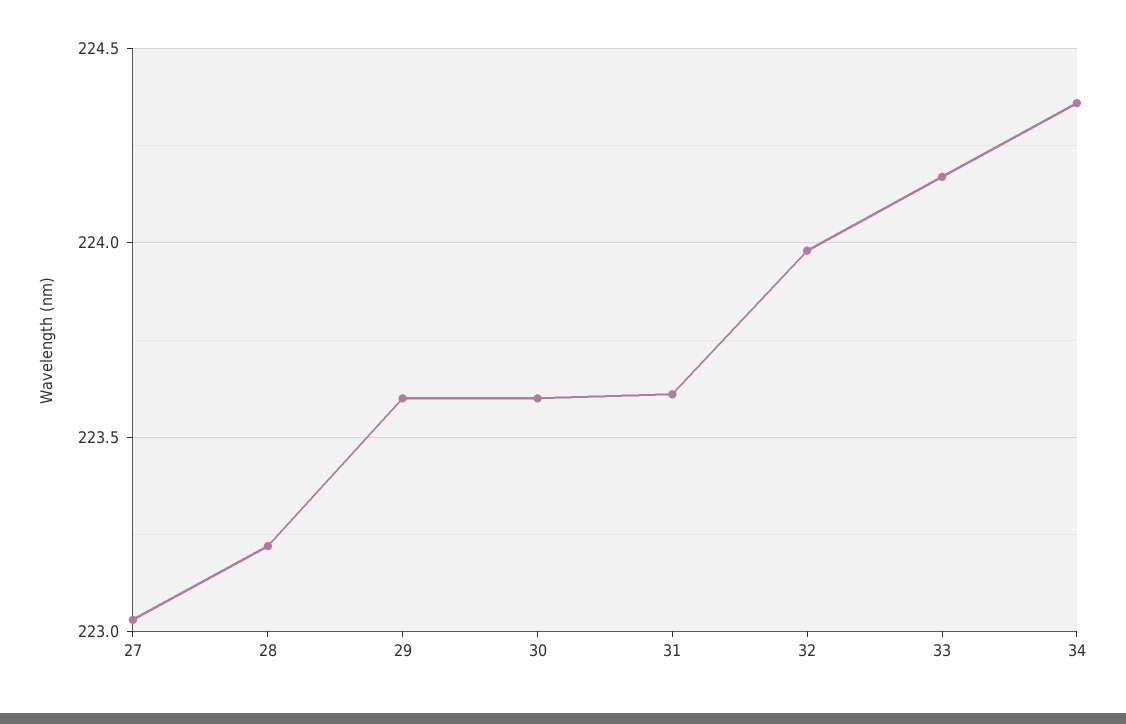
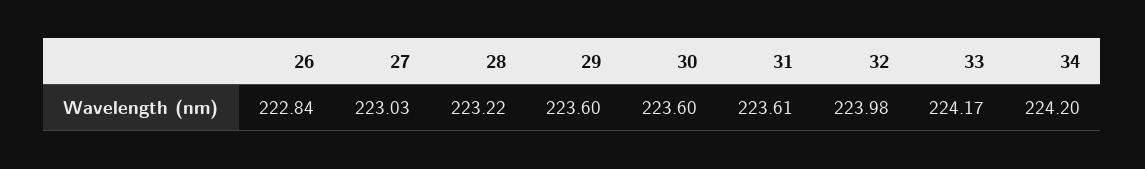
34: 224.35 -> 224.2
26: none -> 222.84

